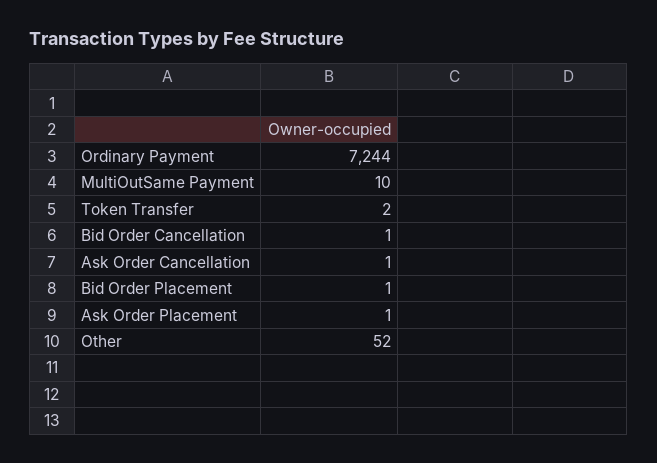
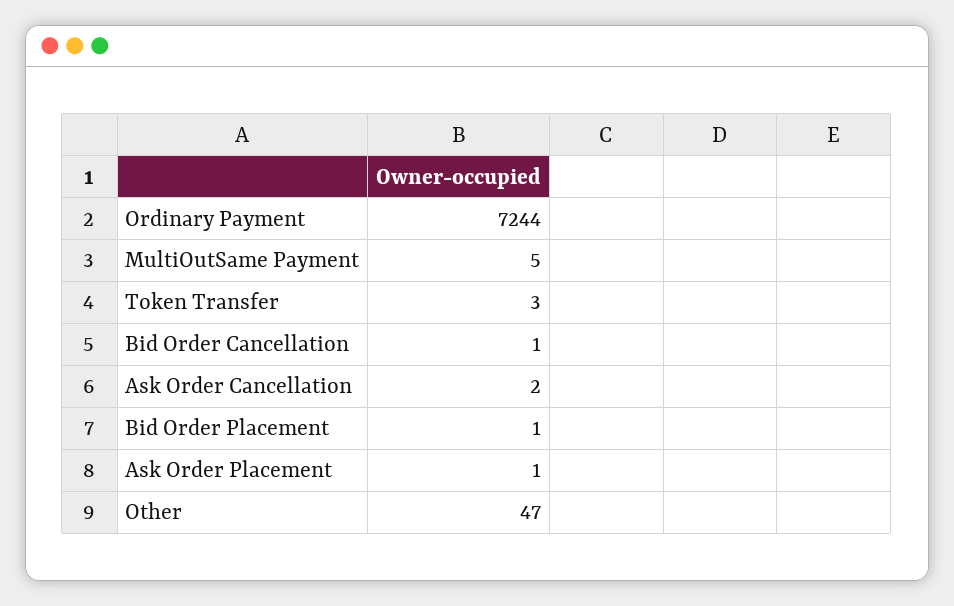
MultiOutSame Payment: 10 -> 5
Token Transfer: 2 -> 3
Ask Order Cancellation: 1 -> 2
Other: 52 -> 47

